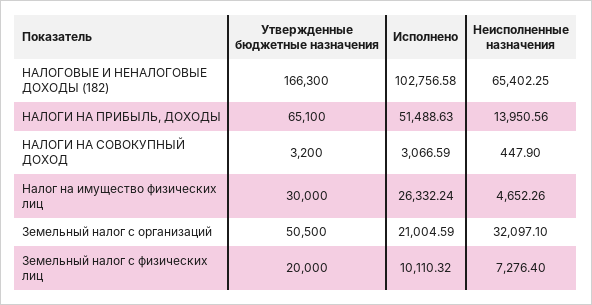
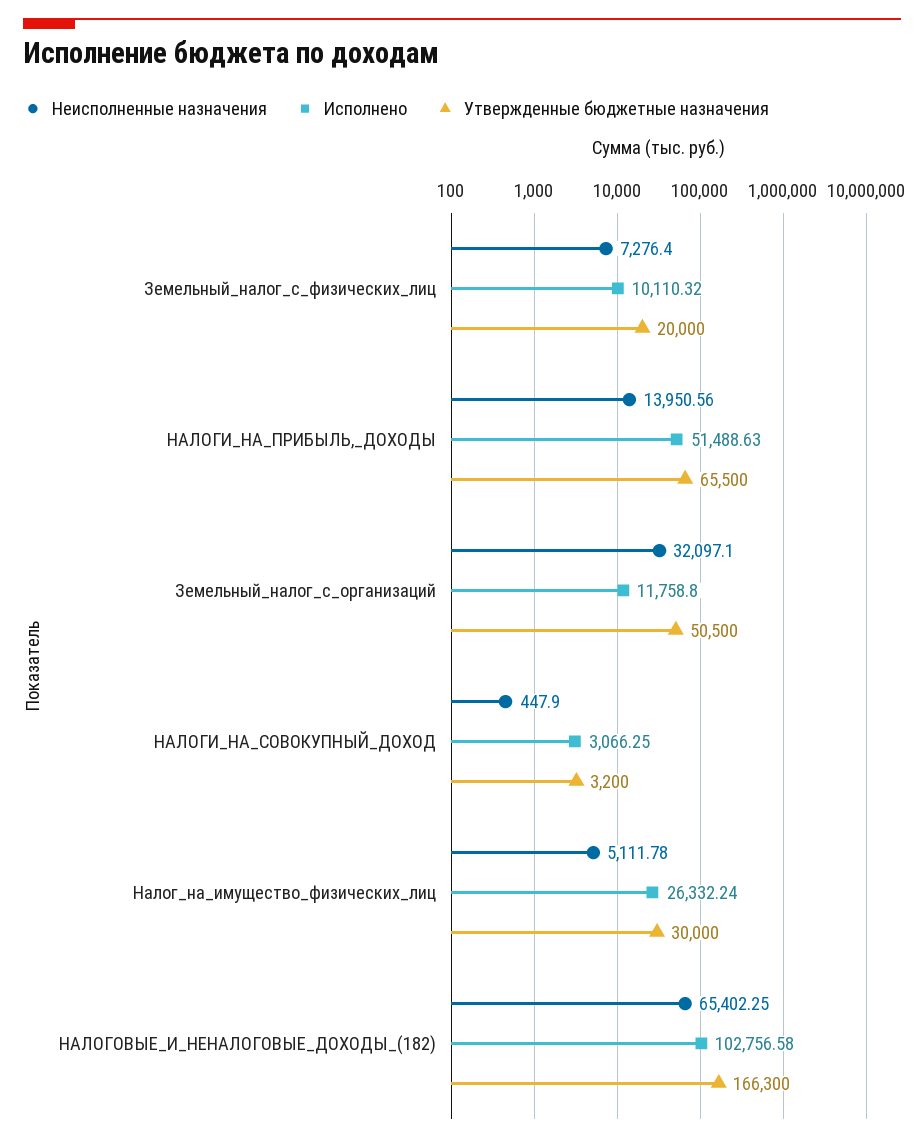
Утвержденные бюджетные назначения, НАЛОГИ НА ПРИБЫЛЬ, ДОХОДЫ: 65100 -> 65500
Исполнено, НАЛОГИ НА СОВОКУПНЫЙ ДОХОД: 3066.59 -> 3066.25
Неисполненные назначения, Налог на имущество физических лиц: 4652.26 -> 5111.78
Исполнено, Земельный налог с организаций: 21004.59 -> 11758.8

